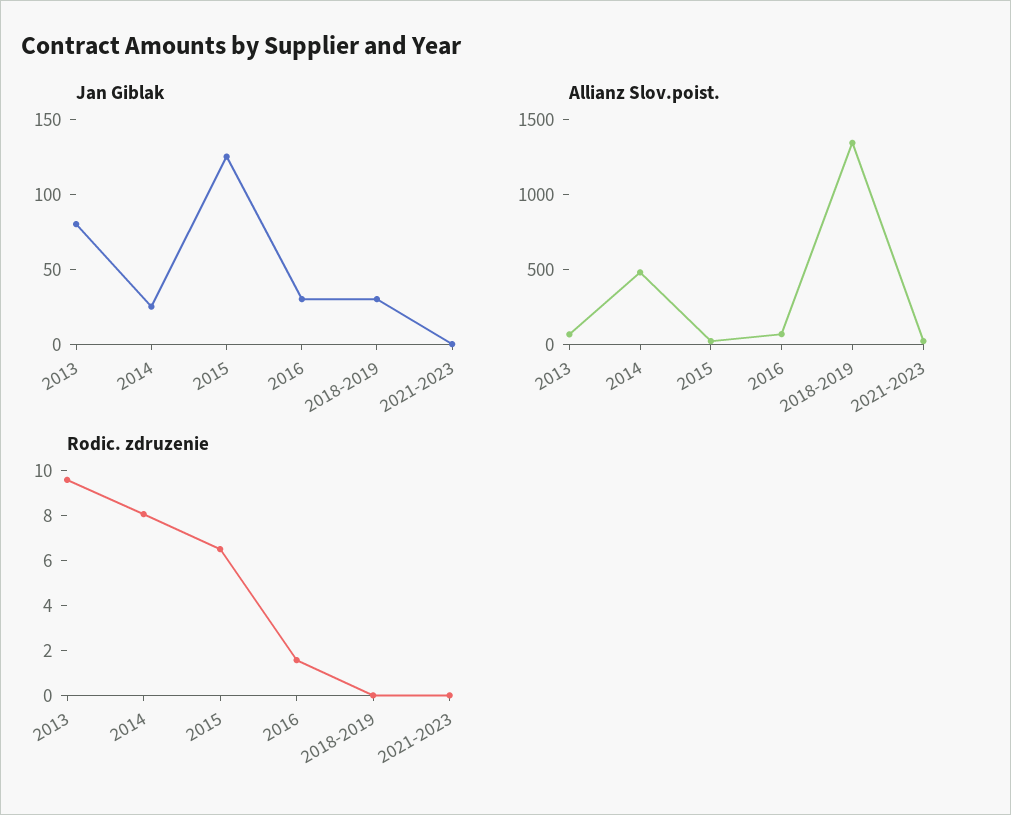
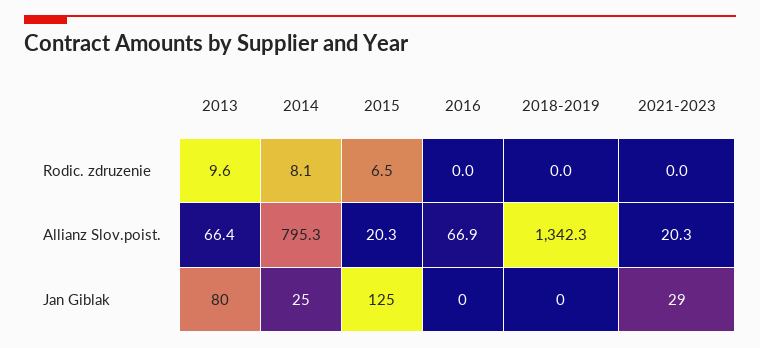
Jan Giblak, 2016: 30 -> 0
Jan Giblak, 2018-2019: 30 -> 0
Jan Giblak, 2021-2023: 0 -> 29
Allianz Slov.poist., 2014: 500 -> 795.3
Rodic. zdruzenie, 2016: 1.5 -> 0

